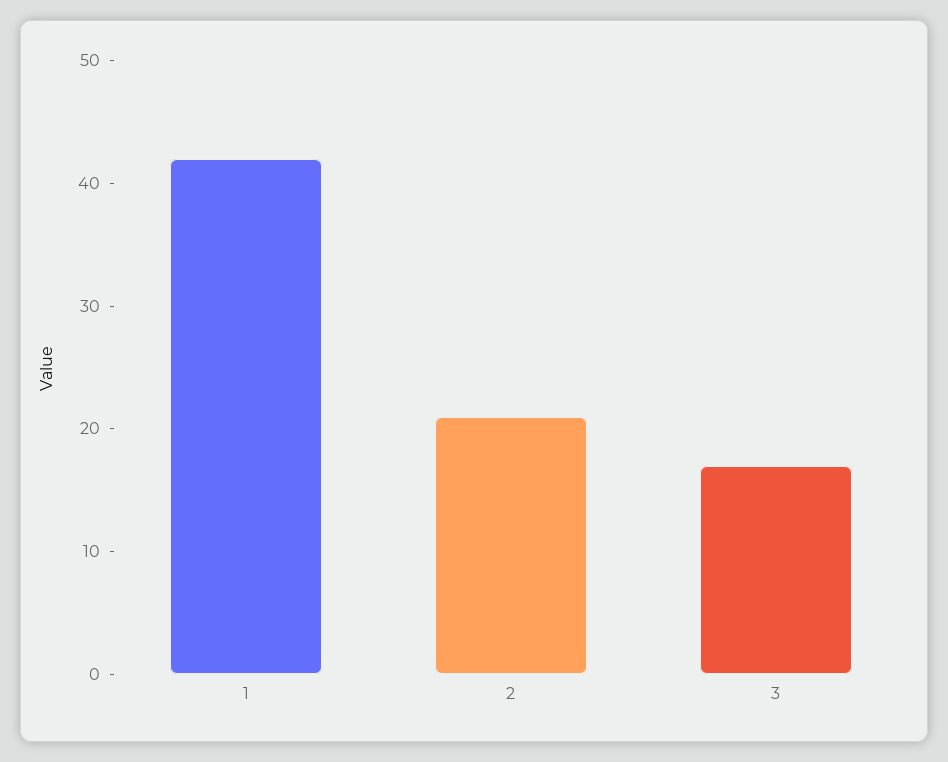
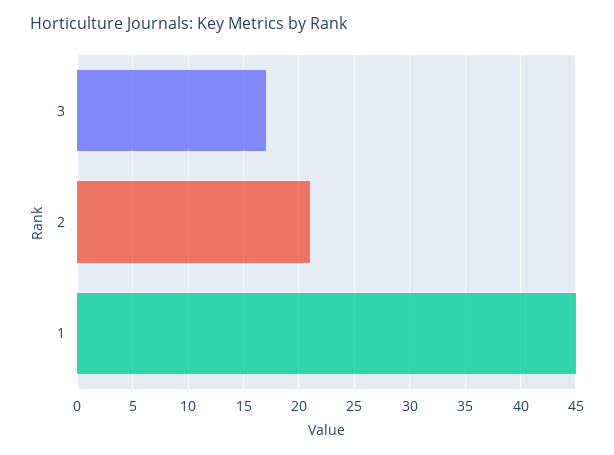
1: 42 -> 45

